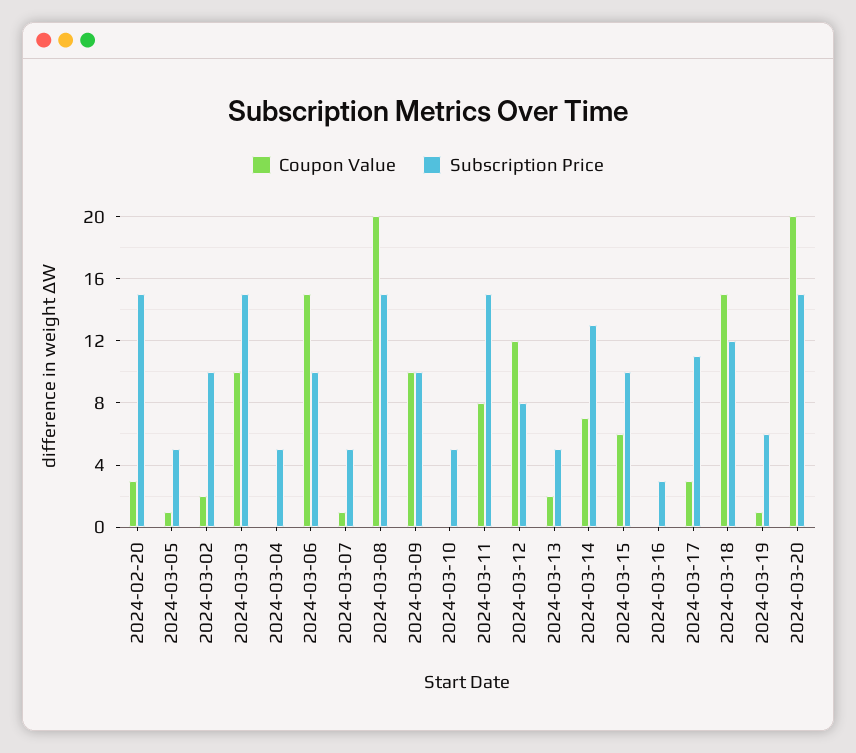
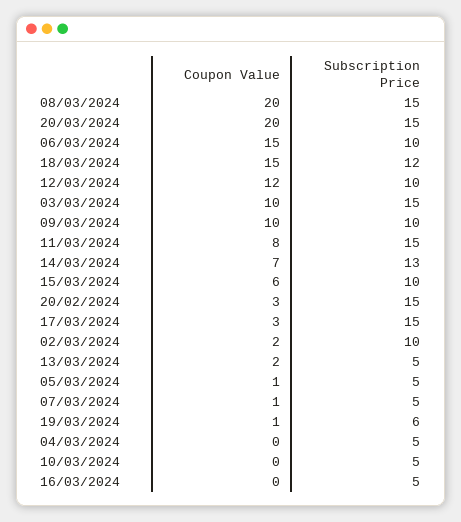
Subscription Price, 2024-03-12: 8 -> 10
Subscription Price, 2024-03-16: 3 -> 5
Subscription Price, 2024-03-17: 11 -> 15

